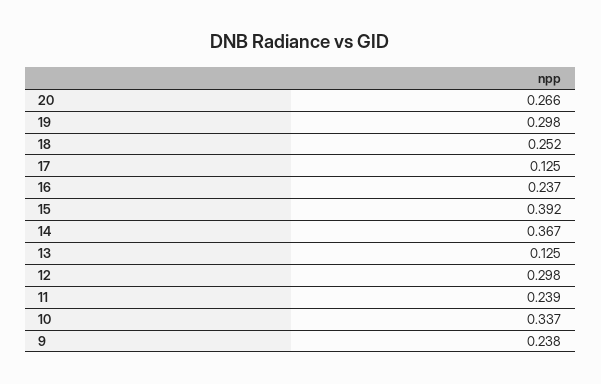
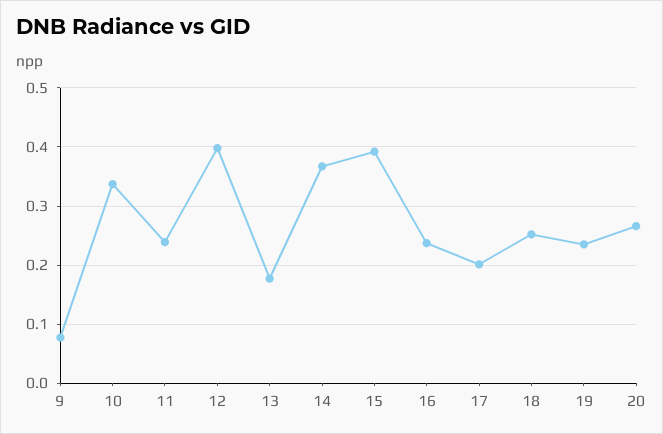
19: 0.298 -> 0.24
17: 0.125 -> 0.2
13: 0.125 -> 0.18
12: 0.298 -> 0.4
9: 0.238 -> 0.08

